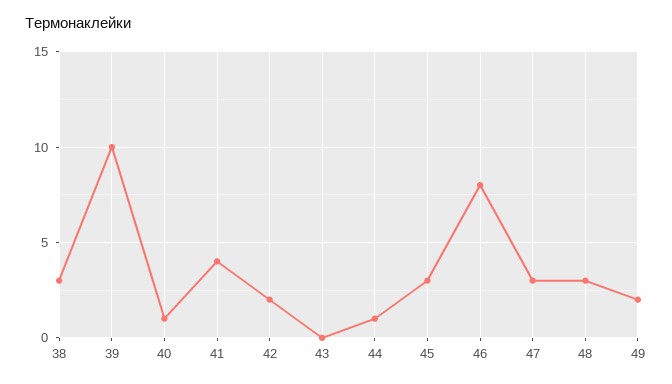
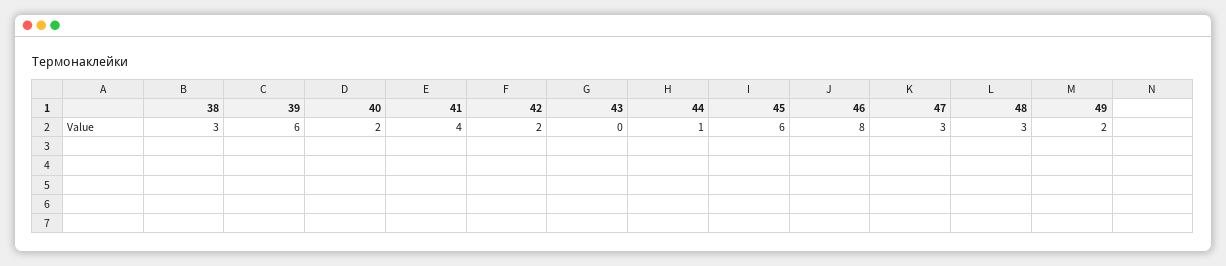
39: 10 -> 6
40: 1 -> 2
45: 3 -> 6

